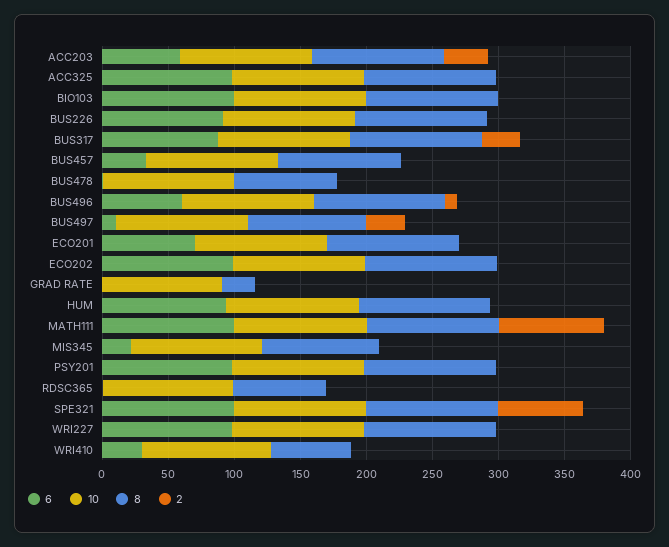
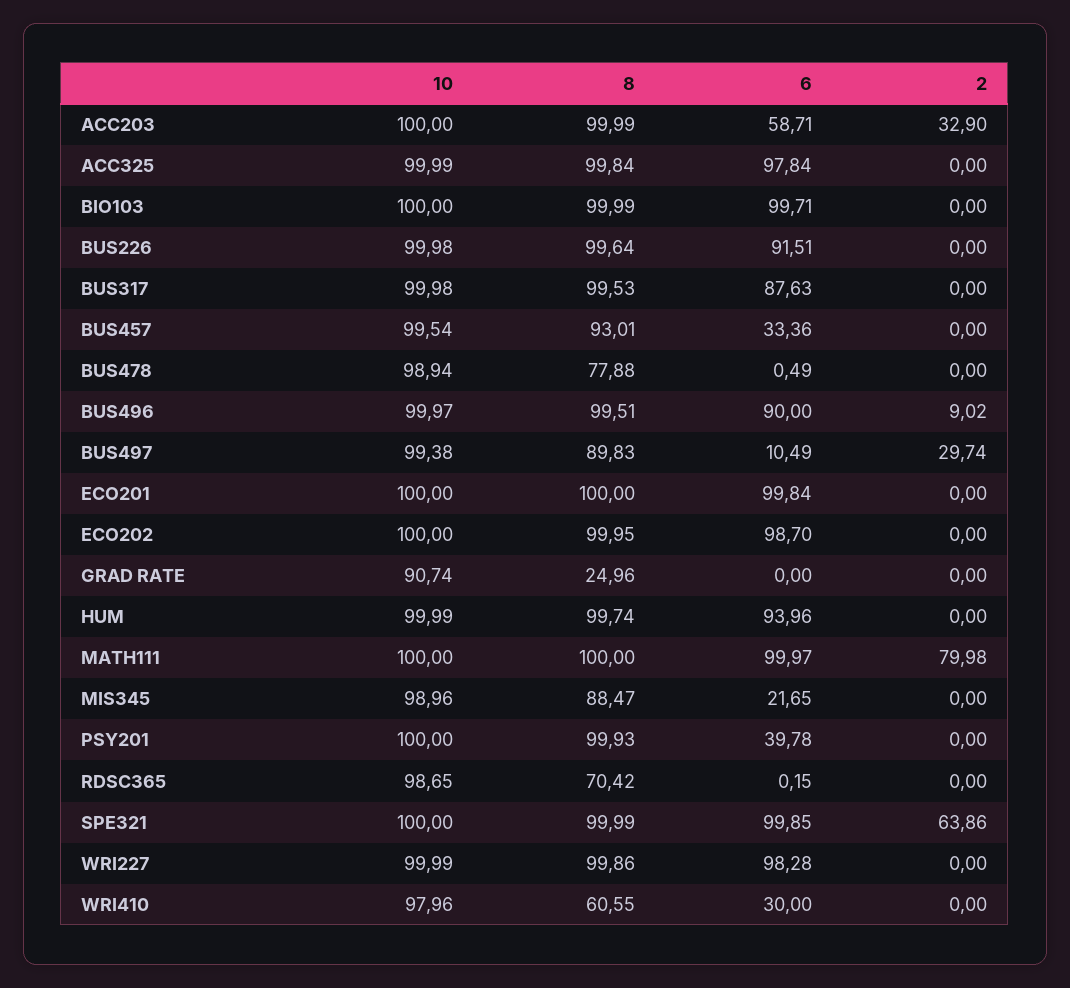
2, BUS317: 30 -> 0
6, BUS496: 60 -> 90
6, ECO201: 70 -> 99.84
6, PSY201: 100 -> 39.78

